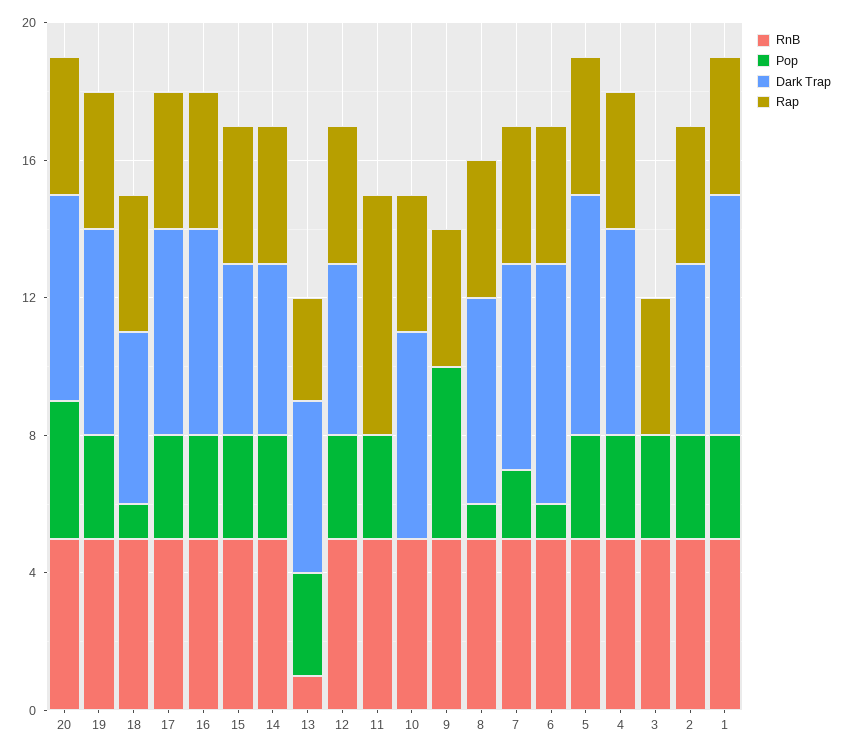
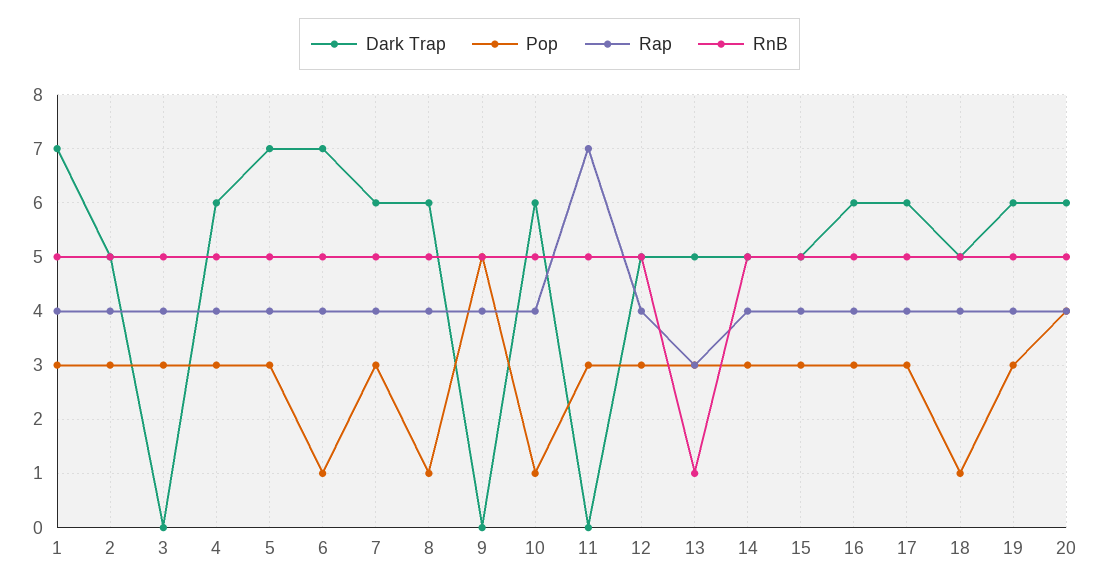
Pop, 10: 0 -> 1
Pop, 7: 2 -> 3

